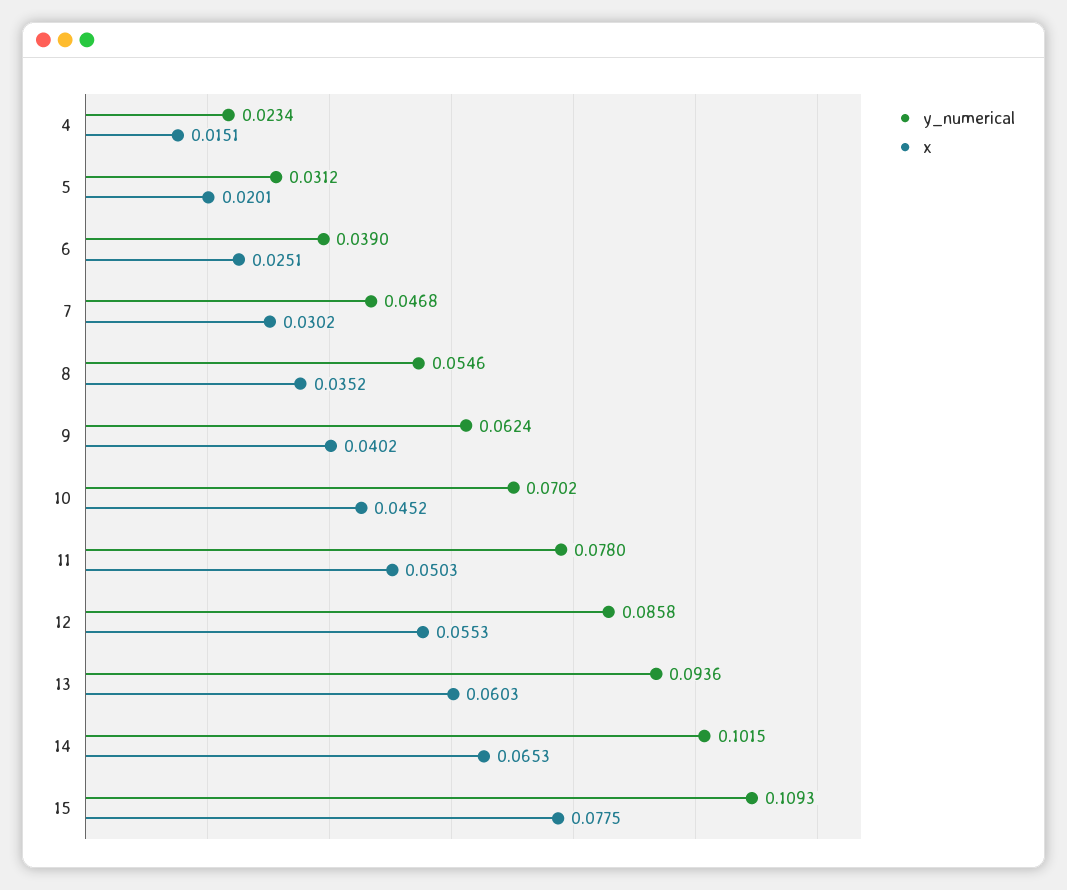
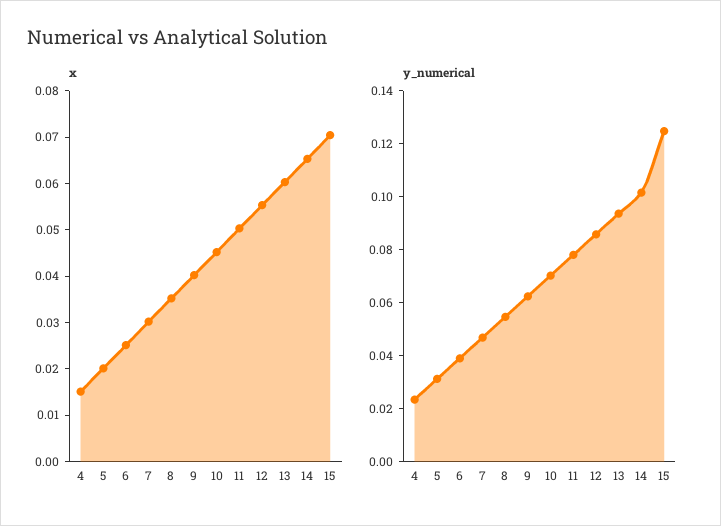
y_numerical, 15: 0.1093 -> 0.125
x, 15: 0.0775 -> 0.07

